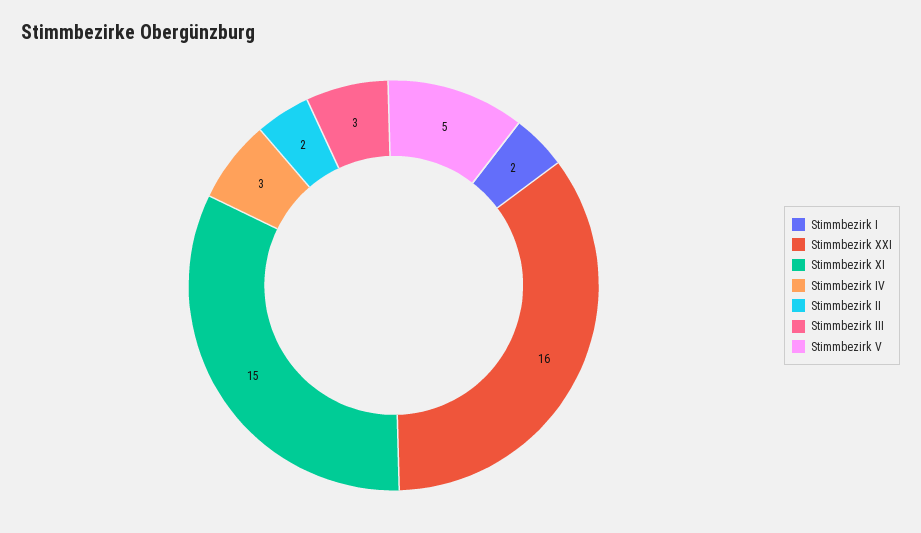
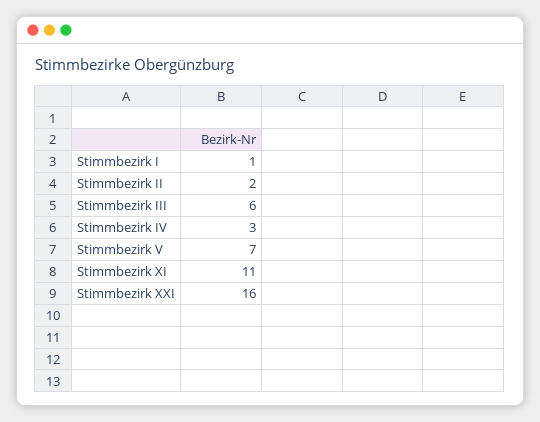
Stimmbezirk I: 2 -> 1
Stimmbezirk XI: 15 -> 11
Stimmbezirk III: 3 -> 6
Stimmbezirk V: 5 -> 7

